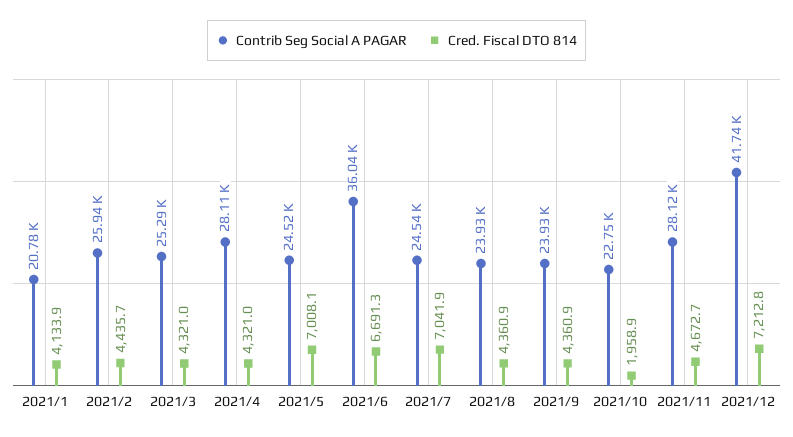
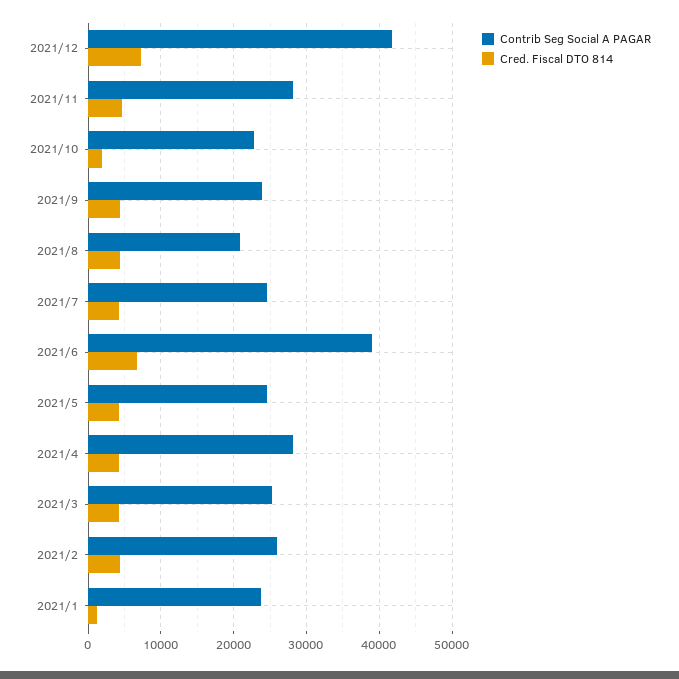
Contrib Seg Social A PAGAR, 2021/1: 20780 -> 24000
Cred. Fiscal DTO 814, 2021/1: 4133.9 -> 1000
Cred. Fiscal DTO 814, 2021/5: 7008.1 -> 4000
Contrib Seg Social A PAGAR, 2021/6: 36040 -> 39000
Cred. Fiscal DTO 814, 2021/7: 7041.9 -> 4000
Contrib Seg Social A PAGAR, 2021/8: 23930 -> 21000

